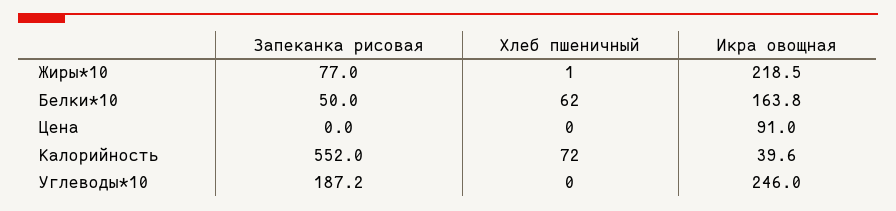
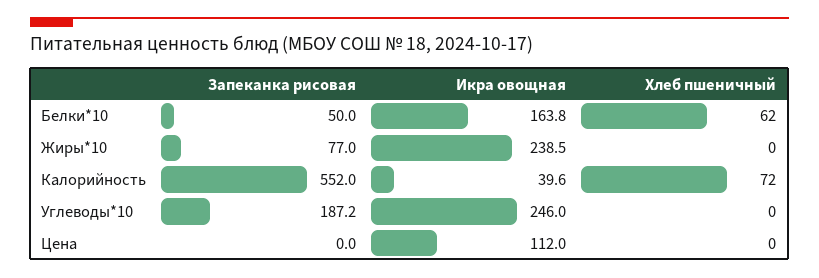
Хлеб пшеничный, Жиры*10: 1 -> 0
Икра овощная, Жиры*10: 218.5 -> 238.5
Икра овощная, Цена: 91 -> 112

